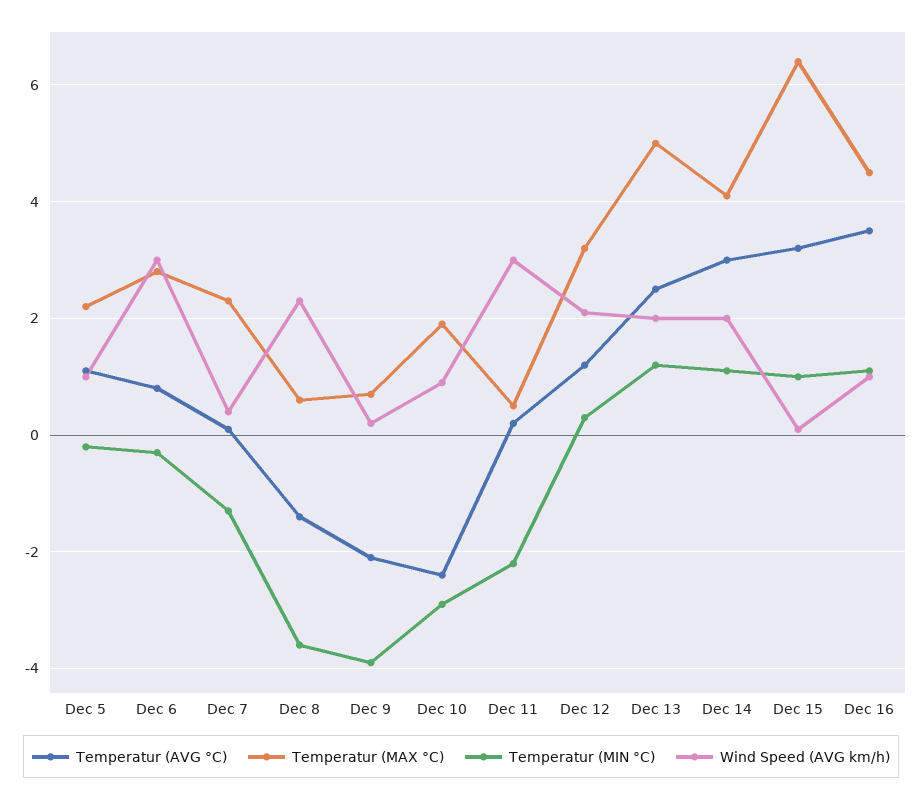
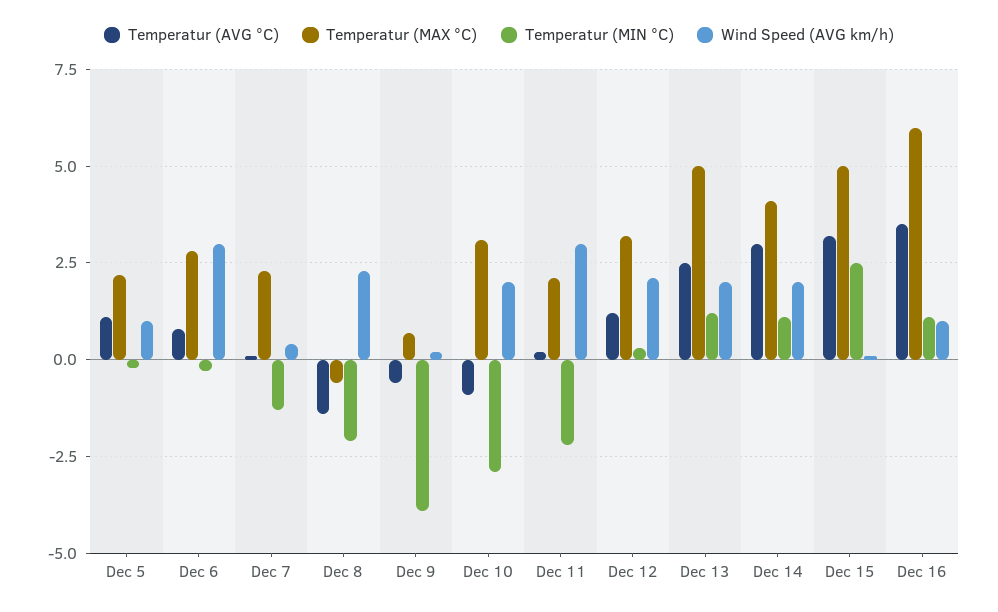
Temperatur (MAX °C), Dec 8: 0.5 -> -0.5
Temperatur (MIN °C), Dec 8: -3.5 -> -2
Temperatur (AVG °C), Dec 9: -2 -> -0.5
Temperatur (AVG °C), Dec 10: -2.5 -> -1
Temperatur (MAX °C), Dec 10: 2 -> 3
Wind Speed (AVG km/h), Dec 10: 1 -> 2
Temperatur (MAX °C), Dec 11: 0.5 -> 2
Temperatur (MAX °C), Dec 15: 6.5 -> 5
Temperatur (MIN °C), Dec 15: 1 -> 2.5
Temperatur (MAX °C), Dec 16: 4.5 -> 6

